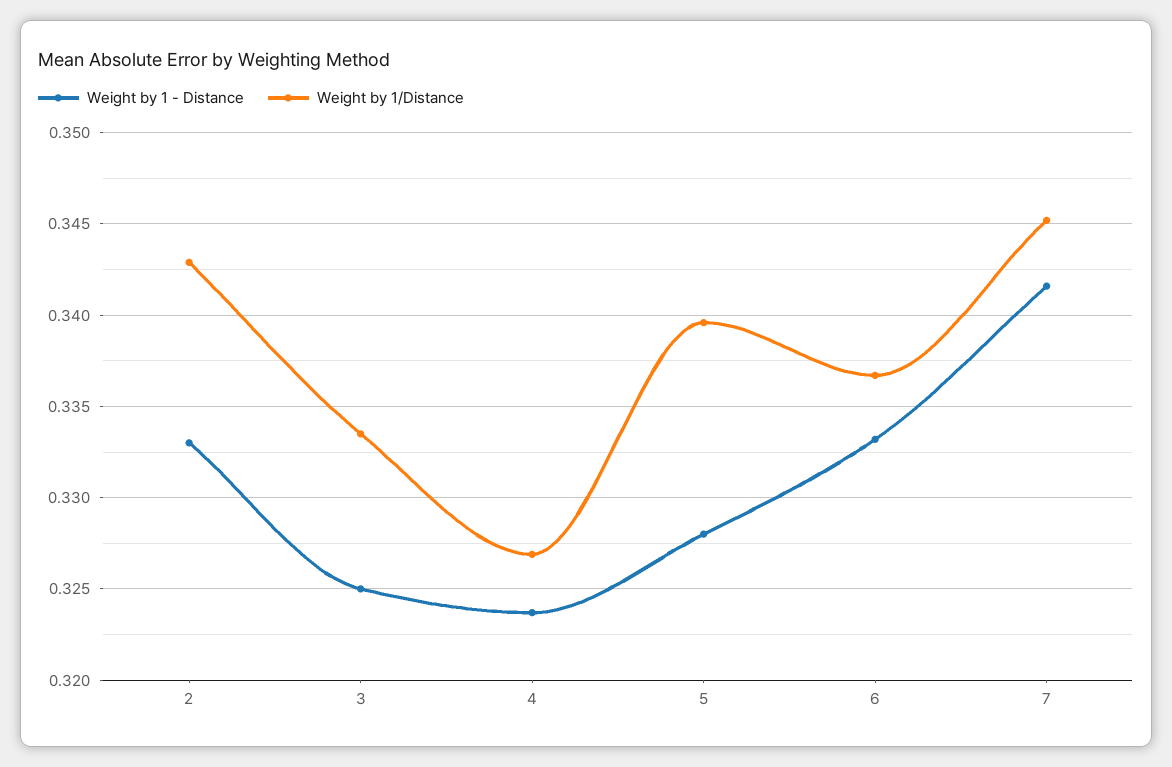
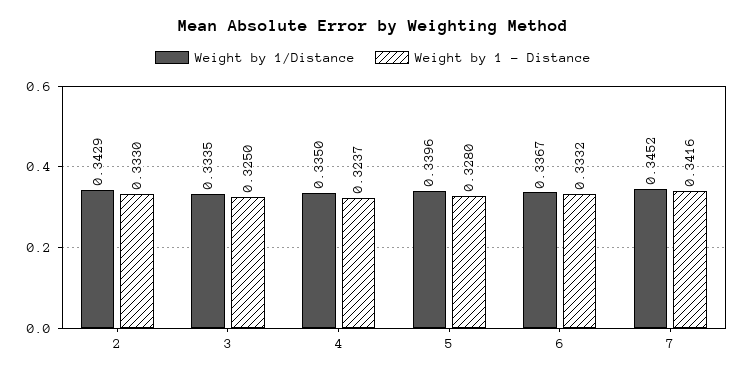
Weight by 1/Distance, 4: 0.327 -> 0.335

